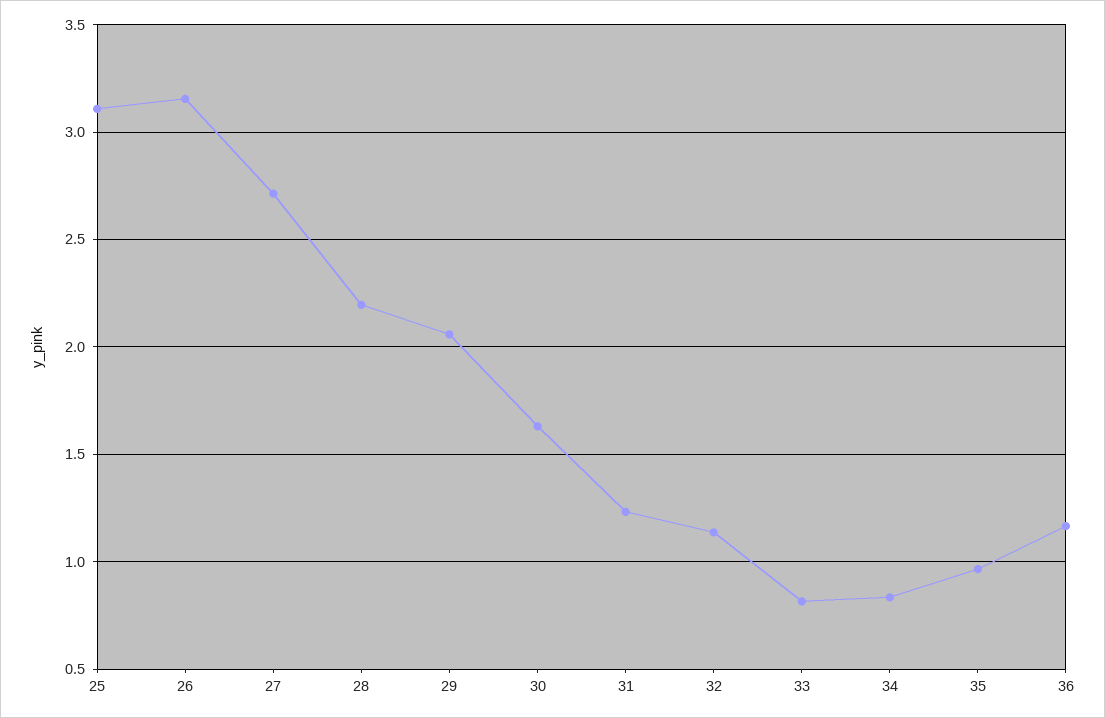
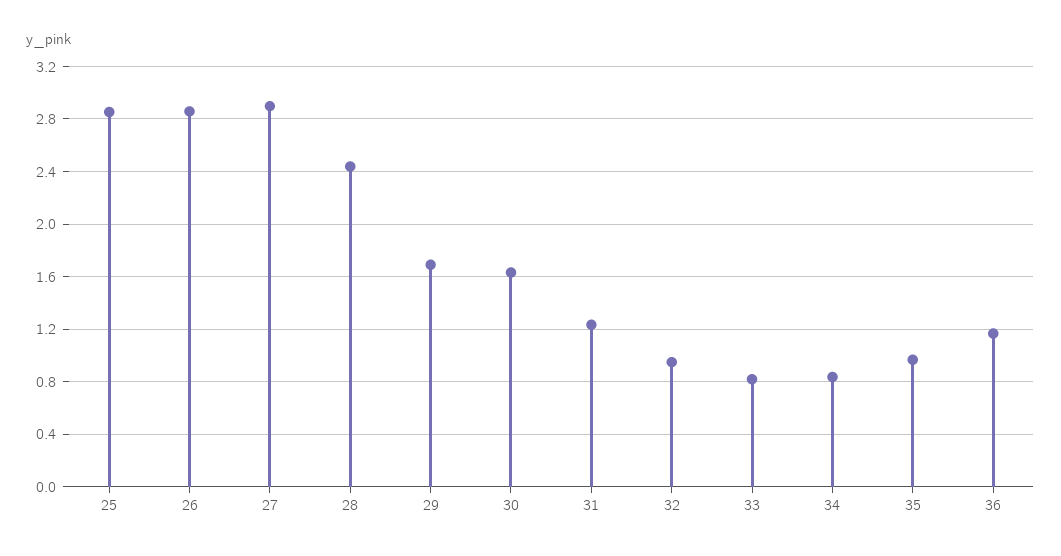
25: 3.1 -> 2.85
26: 3.15 -> 2.85
27: 2.7 -> 2.9
28: 2.2 -> 2.45
29: 2.05 -> 1.7
32: 1.15 -> 0.95

